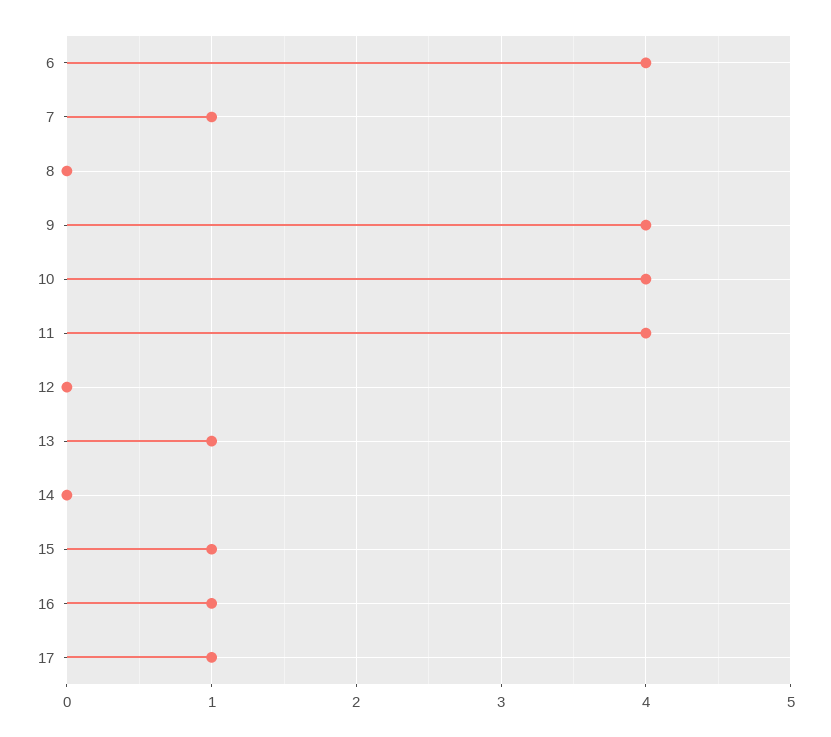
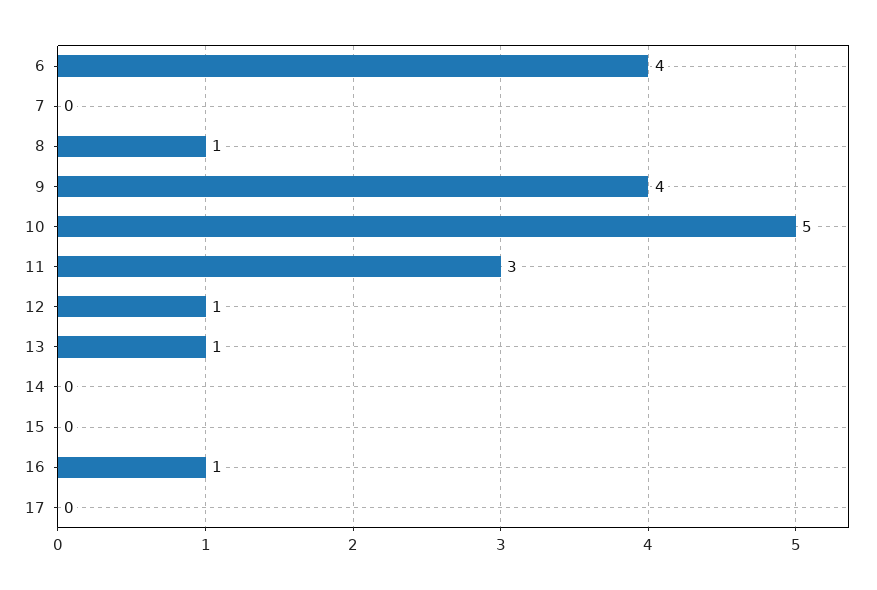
7: 1 -> 0
8: 0 -> 1
10: 4 -> 5
11: 4 -> 3
12: 0 -> 1
15: 1 -> 0
17: 1 -> 0

